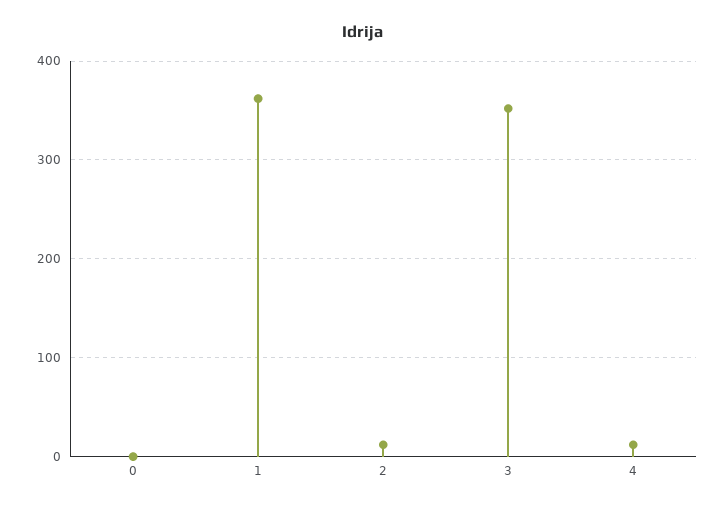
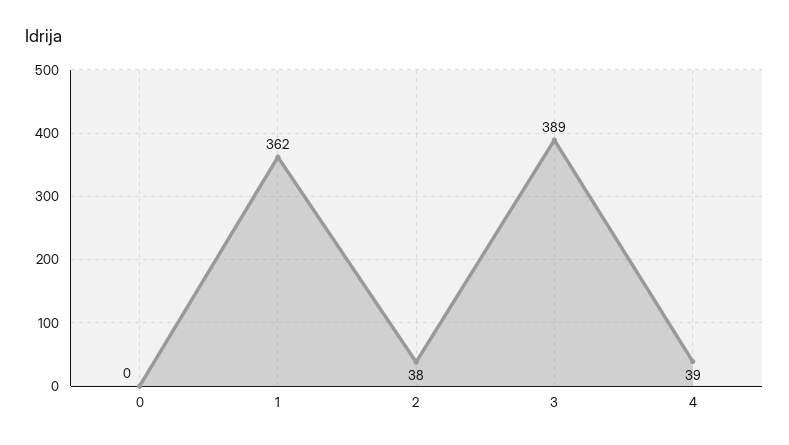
2: 10 -> 38
3: 350 -> 389
4: 10 -> 39

